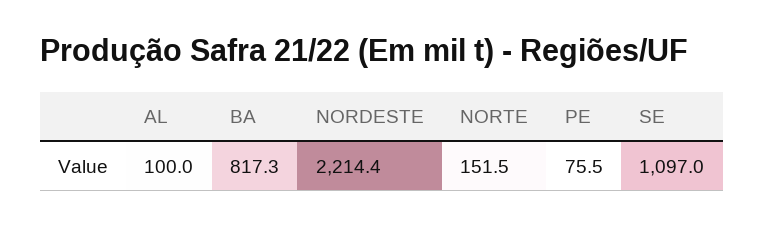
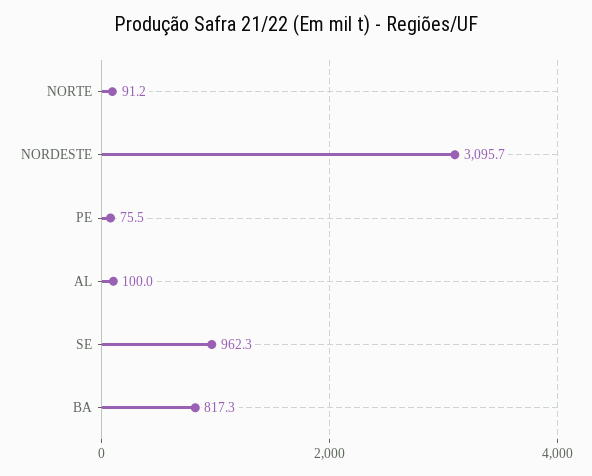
NORDESTE: 2214.4 -> 3095.7
NORTE: 151.5 -> 91.2
SE: 1097 -> 962.3

